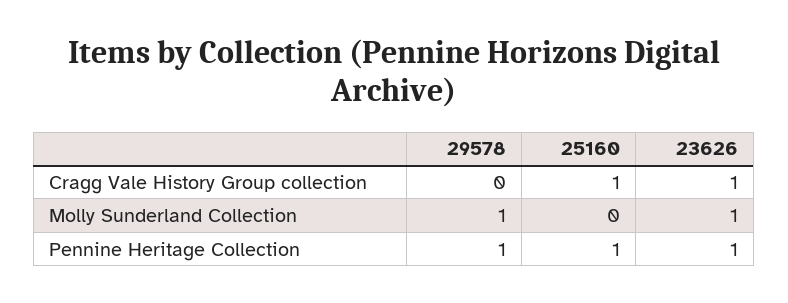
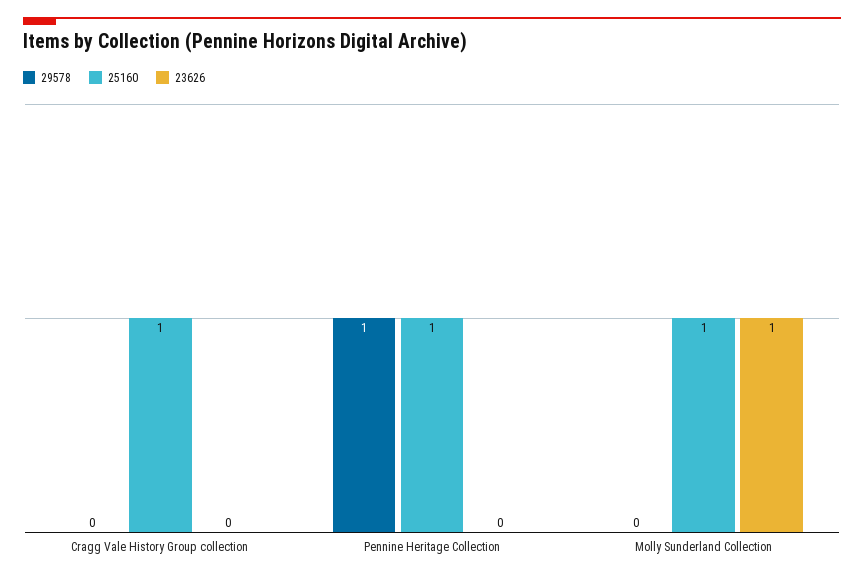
23626, Cragg Vale History Group collection: 1 -> 0
29578, Molly Sunderland Collection: 1 -> 0
25160, Molly Sunderland Collection: 0 -> 1
23626, Pennine Heritage Collection: 1 -> 0

